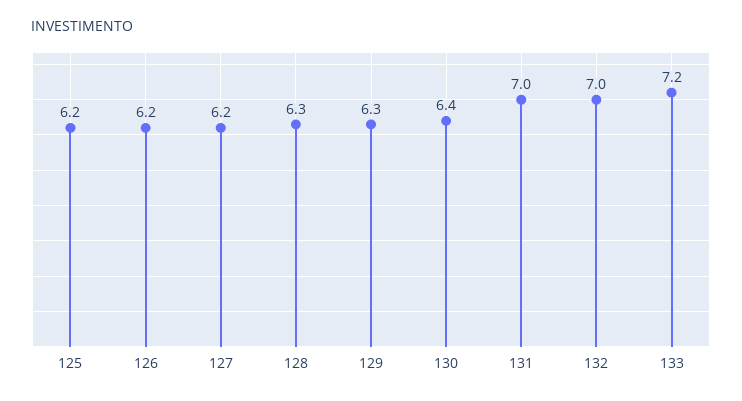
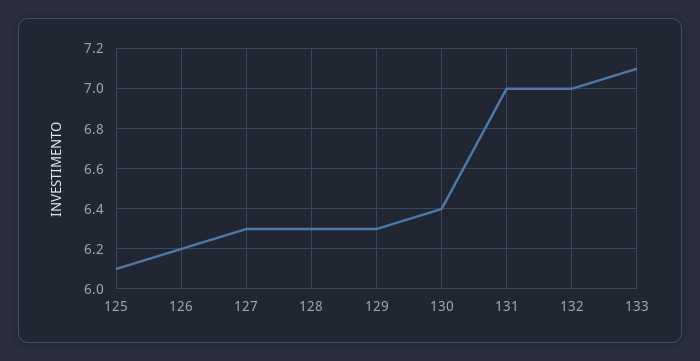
125: 6.2 -> 6.1
127: 6.2 -> 6.3
133: 7.2 -> 7.1

